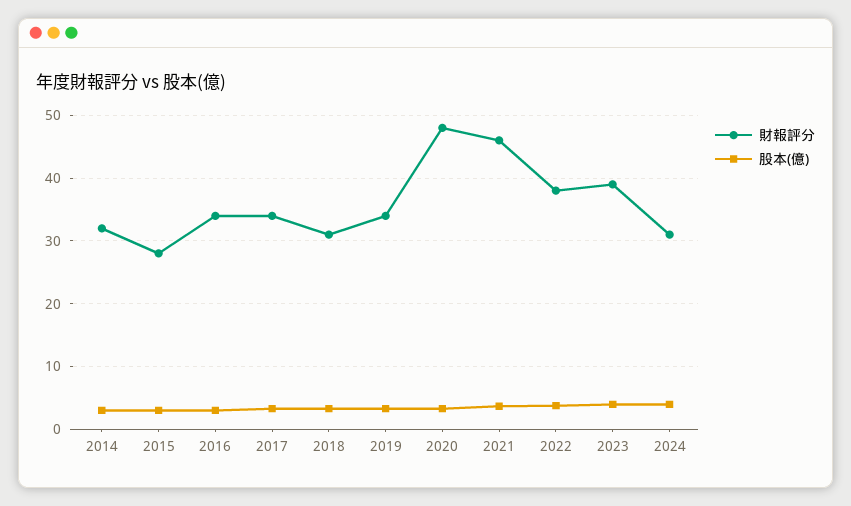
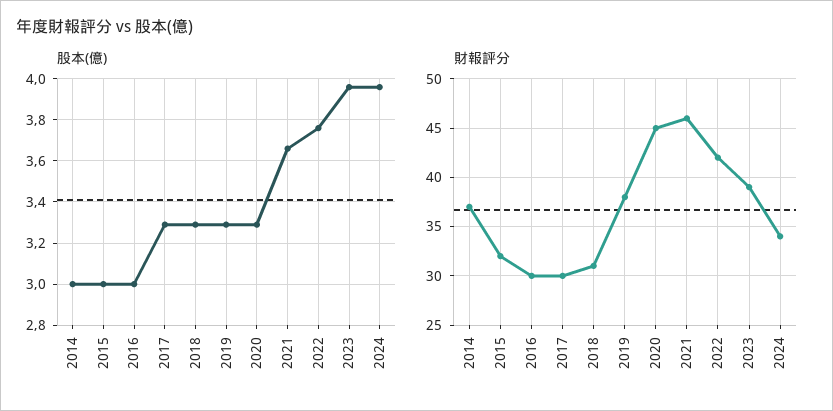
財報評分, 2014: 32 -> 37
財報評分, 2015: 28 -> 32
財報評分, 2016: 34 -> 30
財報評分, 2017: 34 -> 30
財報評分, 2019: 34 -> 38
財報評分, 2020: 48 -> 45
財報評分, 2022: 38 -> 42
財報評分, 2024: 31 -> 34

